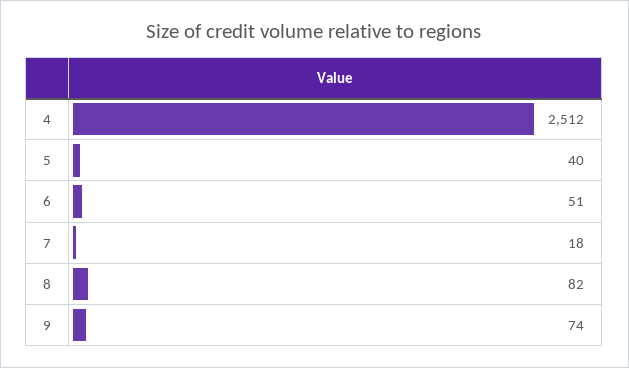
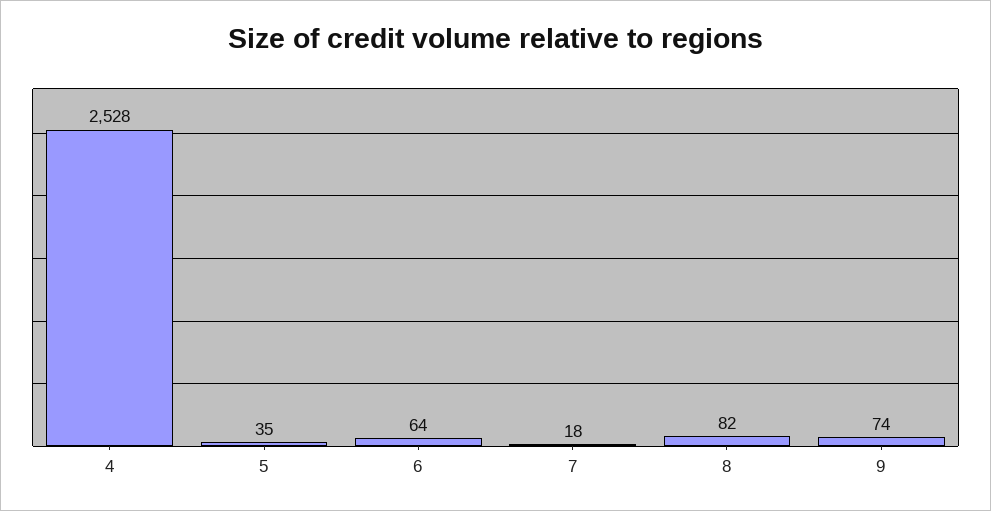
4: 2512 -> 2528
5: 40 -> 35
6: 51 -> 64

